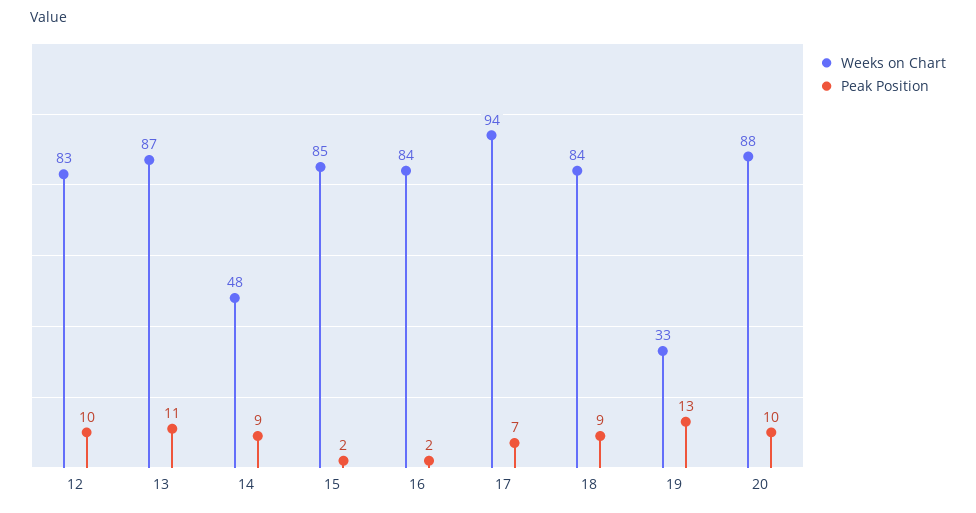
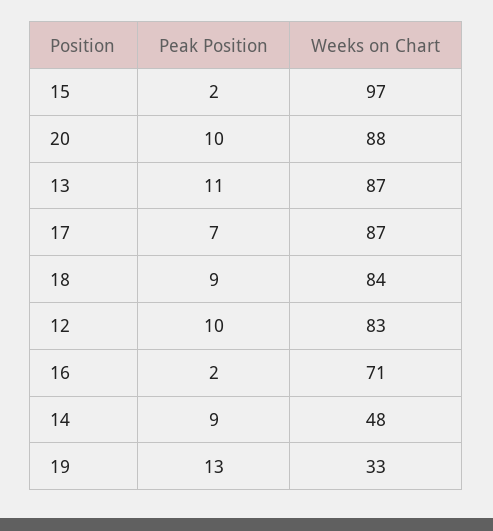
Weeks on Chart, 15: 85 -> 97
Weeks on Chart, 16: 84 -> 71
Weeks on Chart, 17: 94 -> 87

